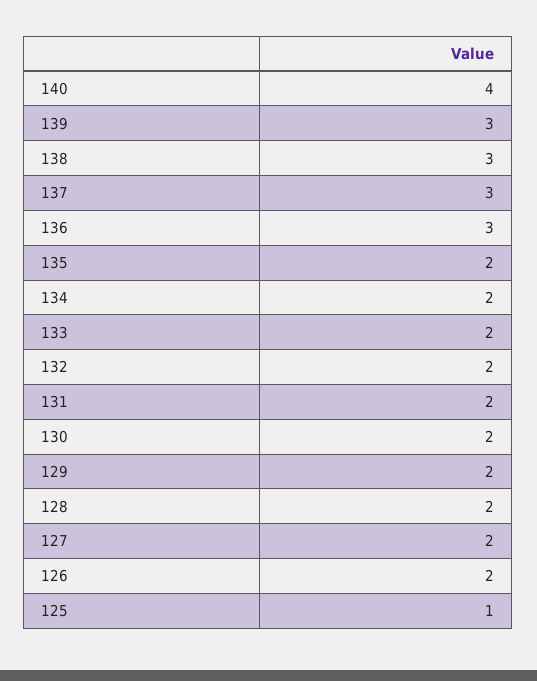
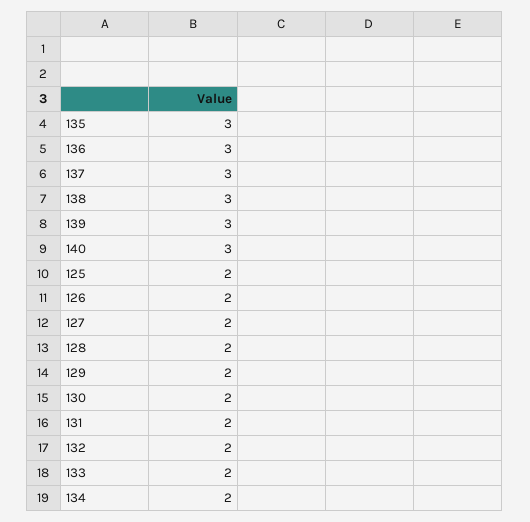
140: 4 -> 3
135: 2 -> 3
125: 1 -> 2

